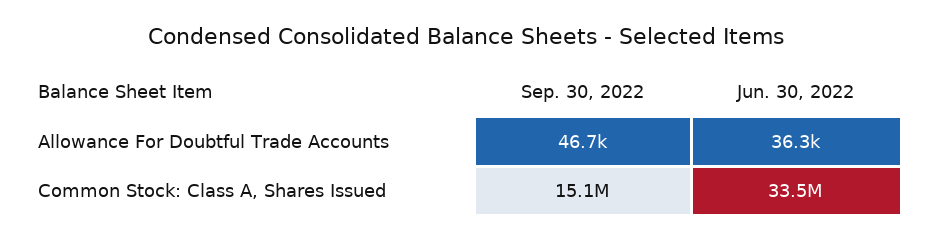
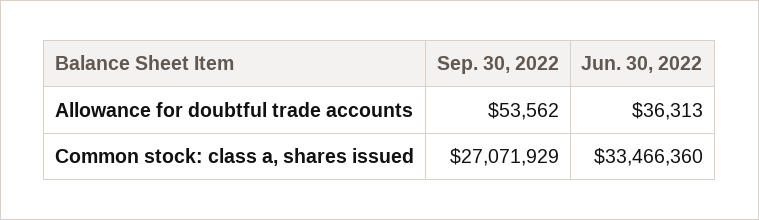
Sep. 30, 2022, Allowance For Doubtful Trade Accounts: 46700 -> 53562
Sep. 30, 2022, Common Stock: Class A, Shares Issued: 15100000 -> 27071929

